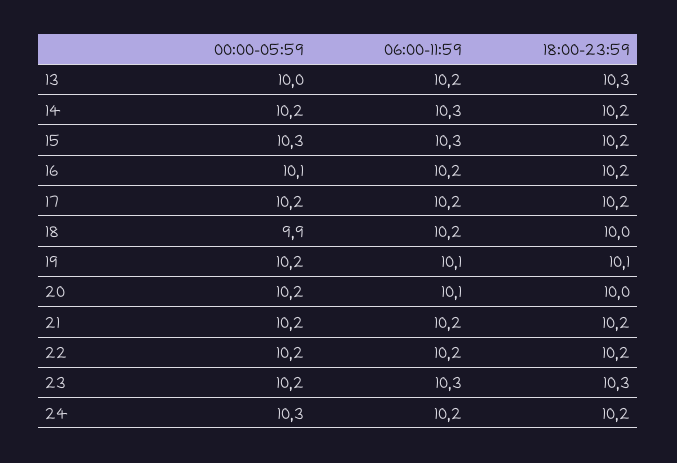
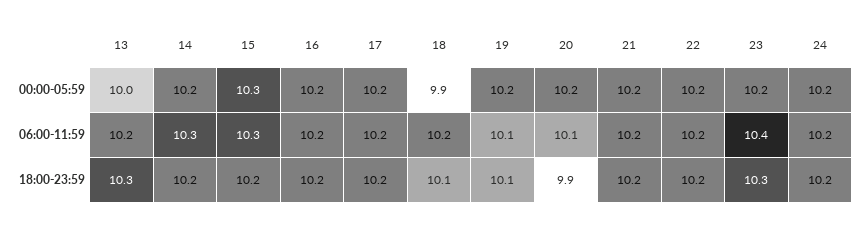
00:00-05:59, 16: 10.1 -> 10.2
18:00-23:59, 18: 10 -> 10.1
18:00-23:59, 20: 10 -> 9.9
06:00-11:59, 23: 10.3 -> 10.4
00:00-05:59, 24: 10.3 -> 10.2

